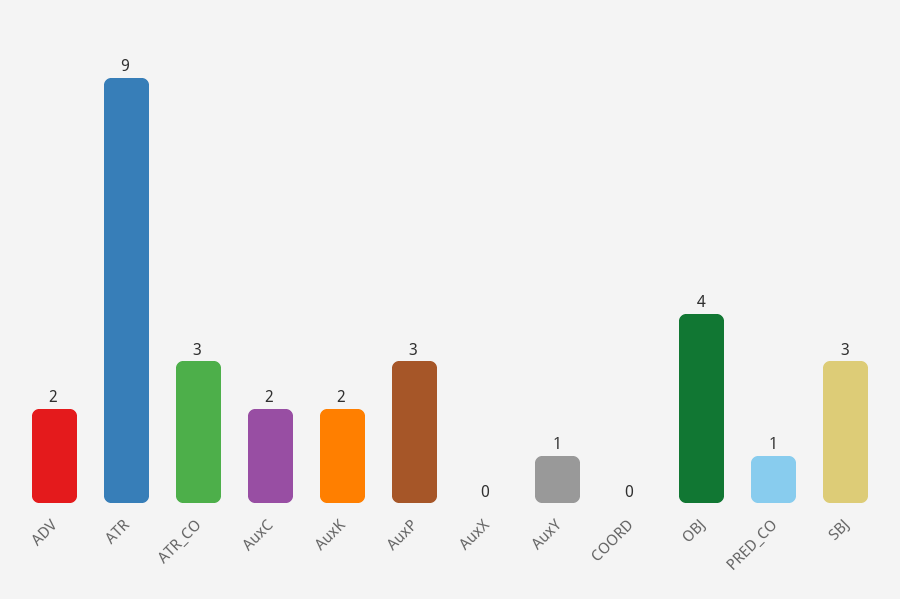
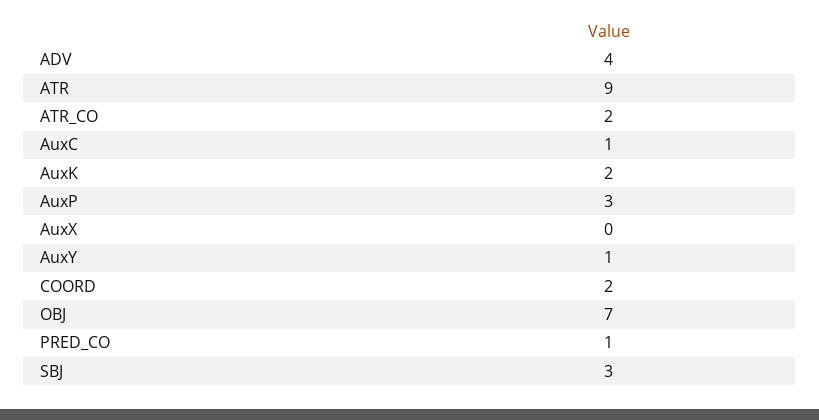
ADV: 2 -> 4
ATR_CO: 3 -> 2
AuxC: 2 -> 1
COORD: 0 -> 2
OBJ: 4 -> 7

